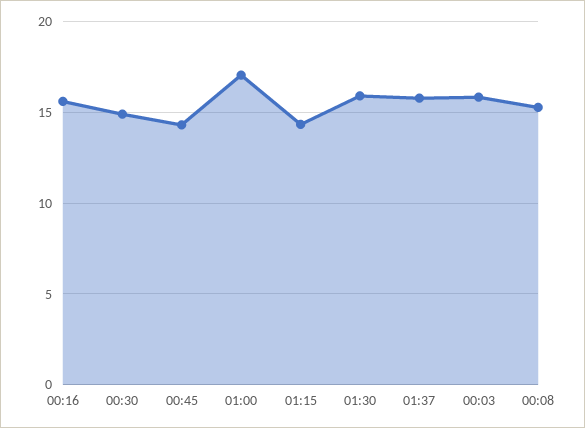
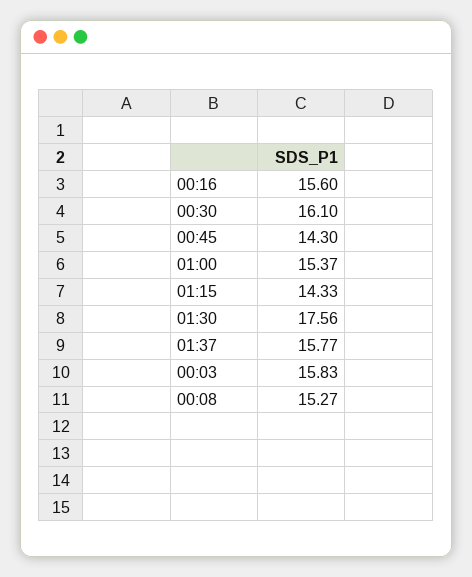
00:30: 15 -> 16.1
01:00: 17 -> 15.37
01:30: 16 -> 17.56

